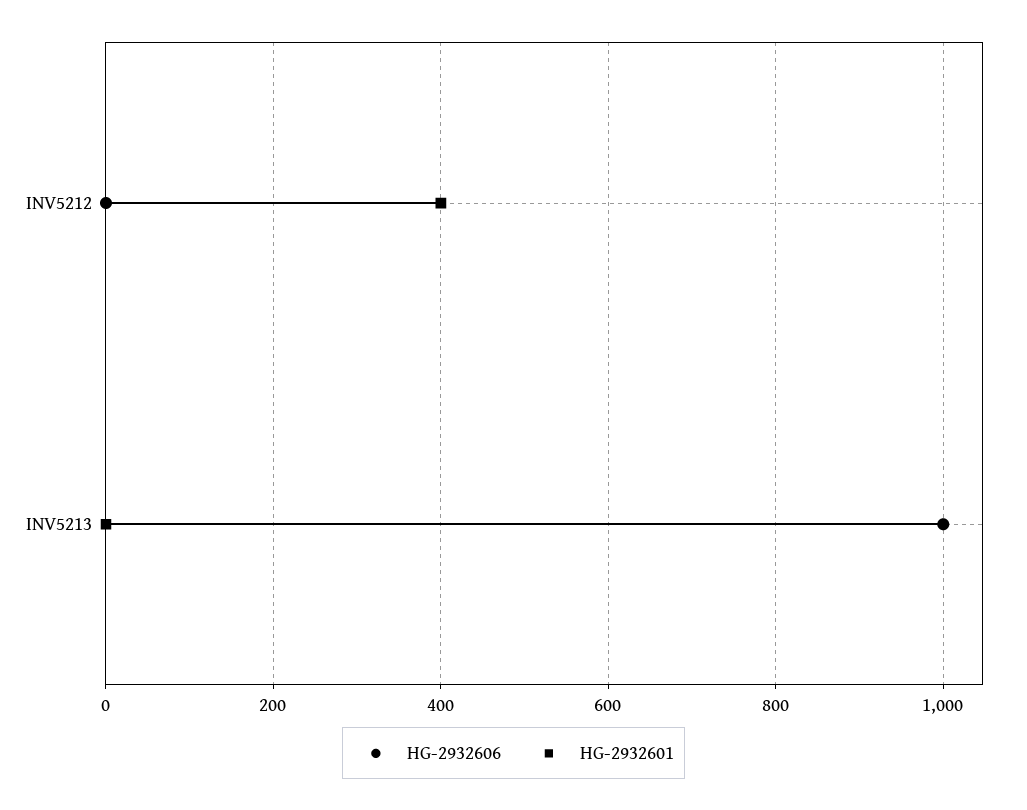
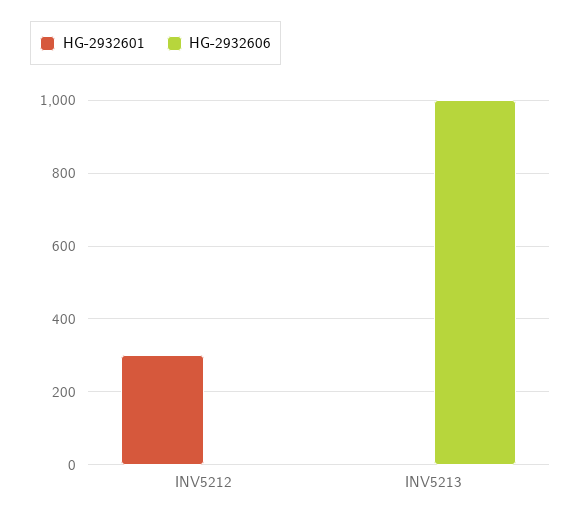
HG-2932601, INV5212: 400 -> 300

